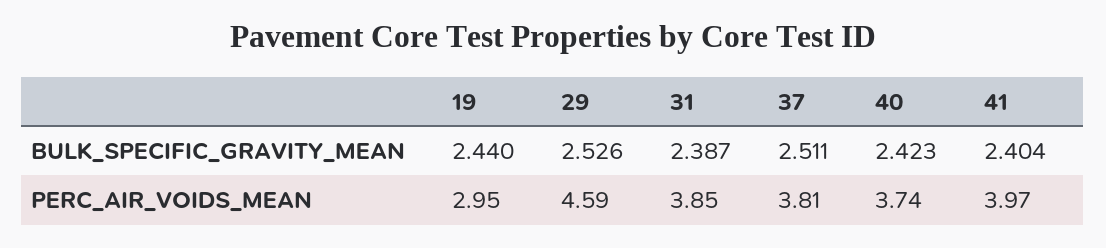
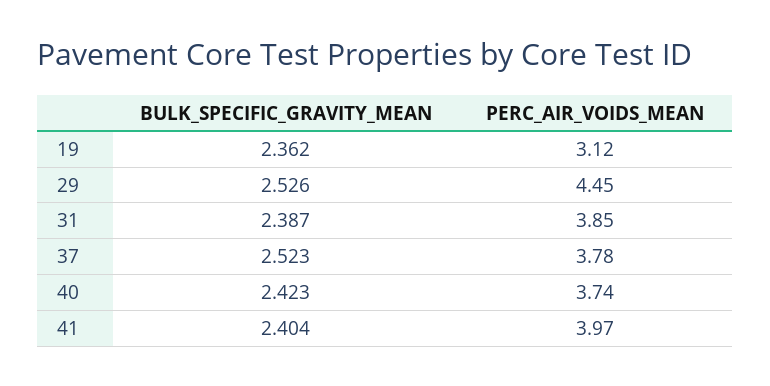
19, BULK_SPECIFIC_GRAVITY_MEAN: 2.44 -> 2.362
37, BULK_SPECIFIC_GRAVITY_MEAN: 2.511 -> 2.523
19, PERC_AIR_VOIDS_MEAN: 2.95 -> 3.12
29, PERC_AIR_VOIDS_MEAN: 4.59 -> 4.45
37, PERC_AIR_VOIDS_MEAN: 3.81 -> 3.78

